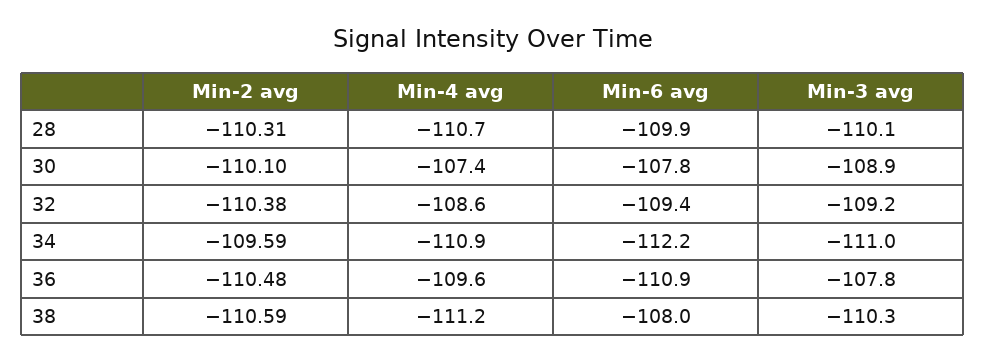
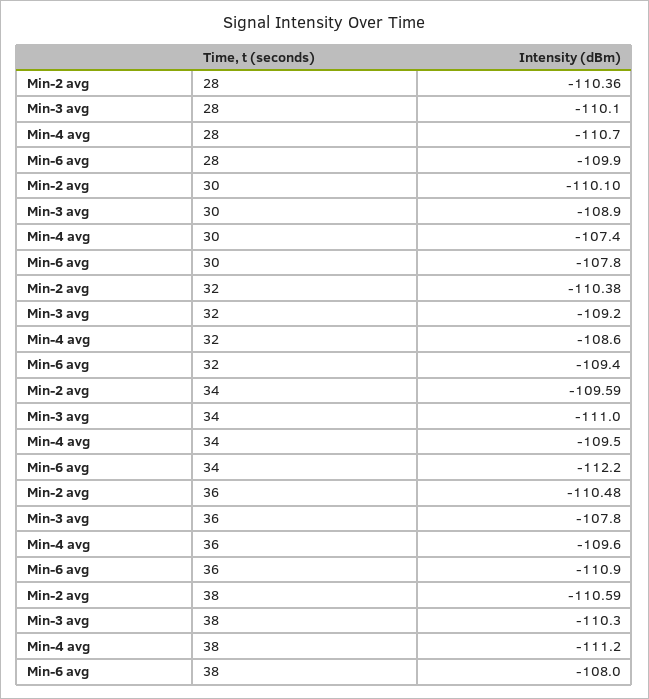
Min-2 avg, 28: -110.31 -> -110.36
Min-4 avg, 34: -110.9 -> -109.5

